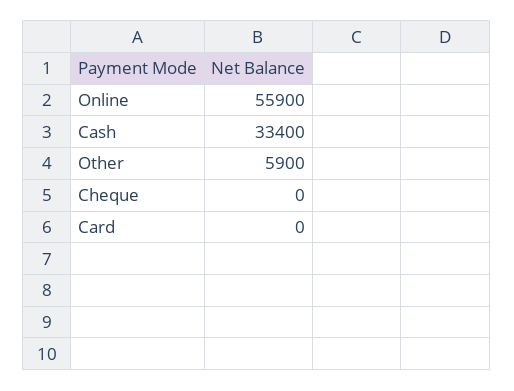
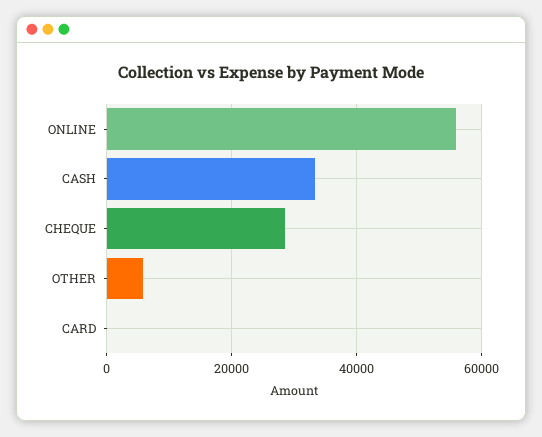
Cheque: 0 -> 28000

